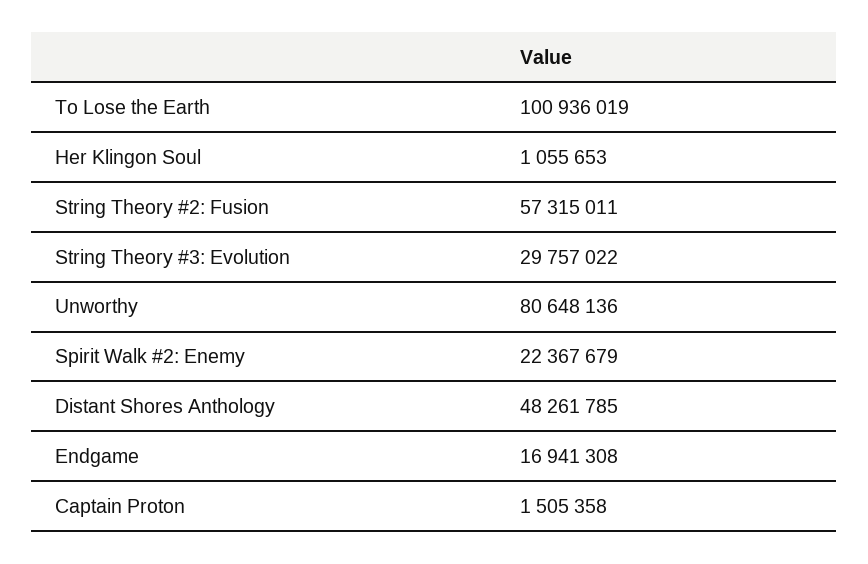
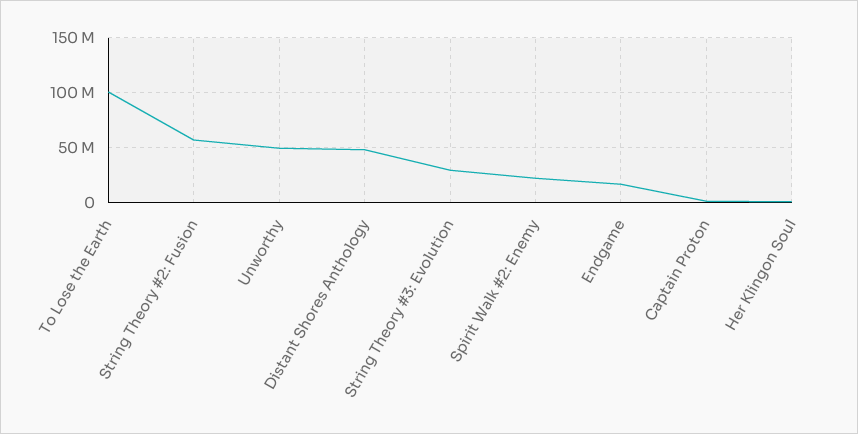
Unworthy: 80648136 -> 50000000

